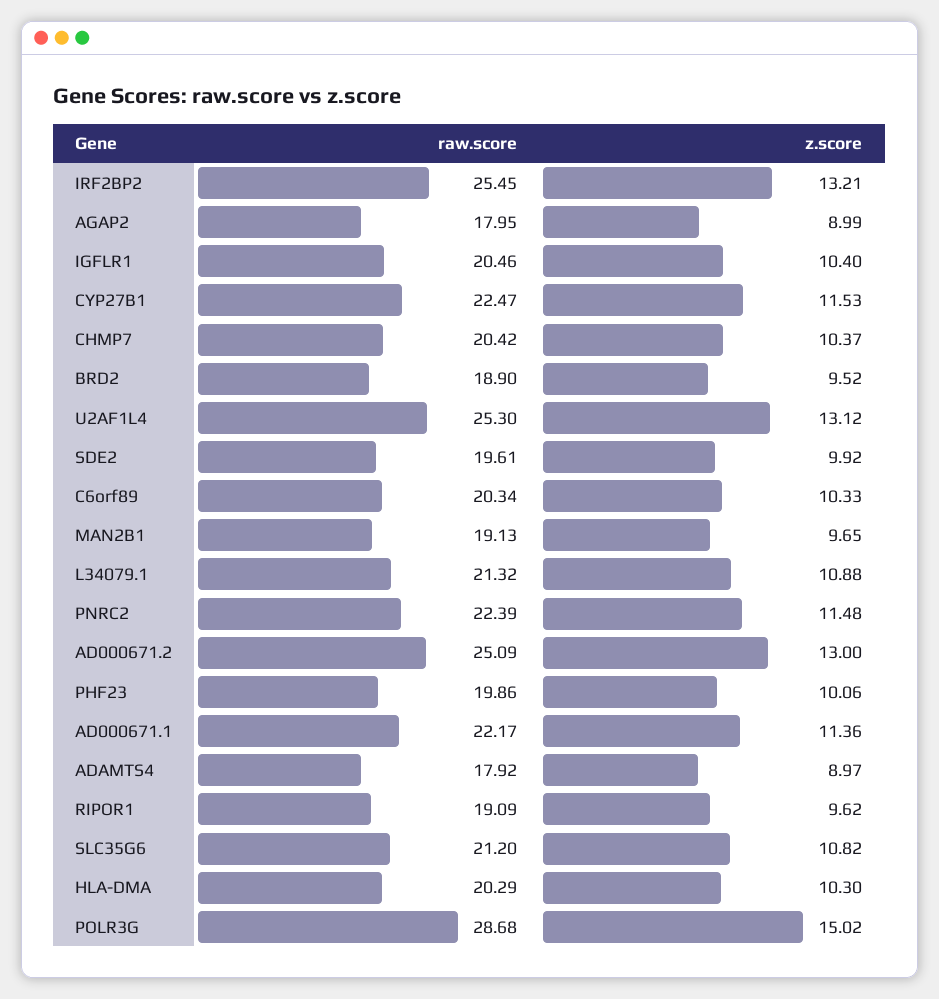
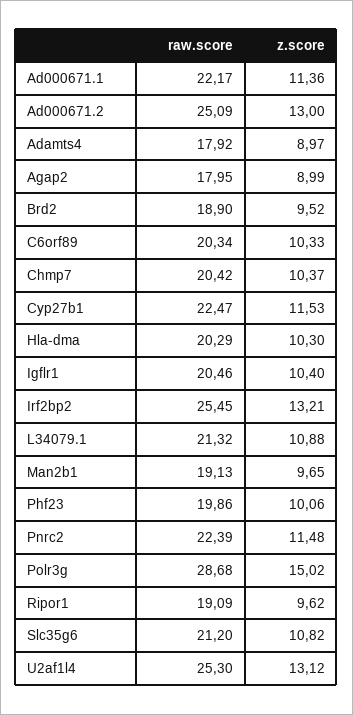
raw.score, SDE2: 19.61 -> none
z.score, SDE2: 9.92 -> none

